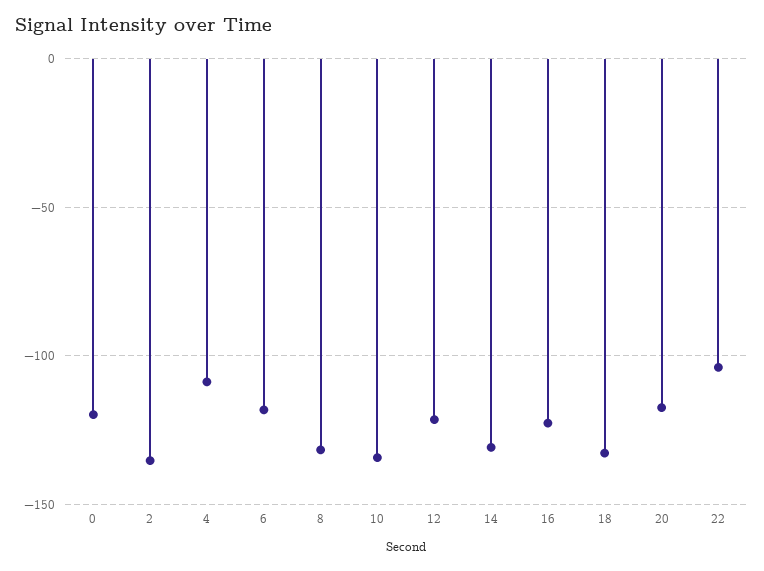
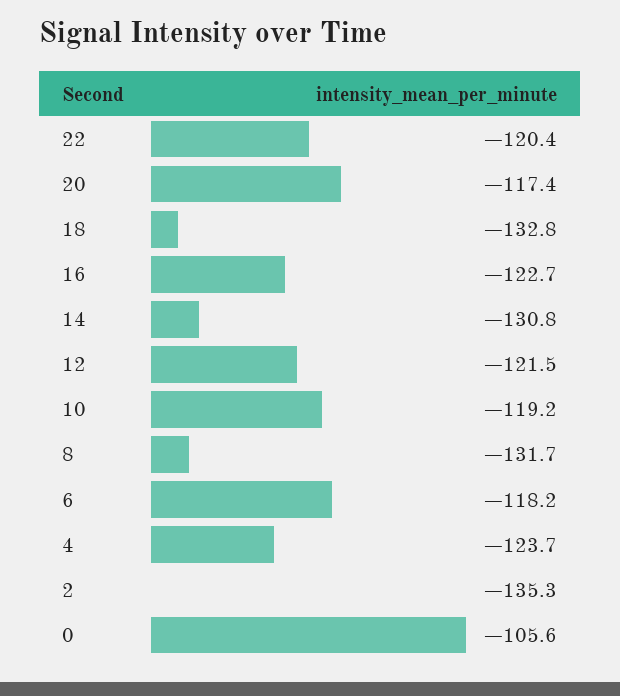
0: -120 -> -105.6
4: -110 -> -123.7
10: -135 -> -119.2
22: -105 -> -120.4

